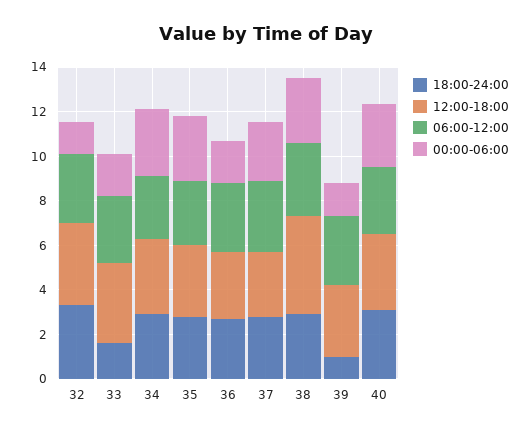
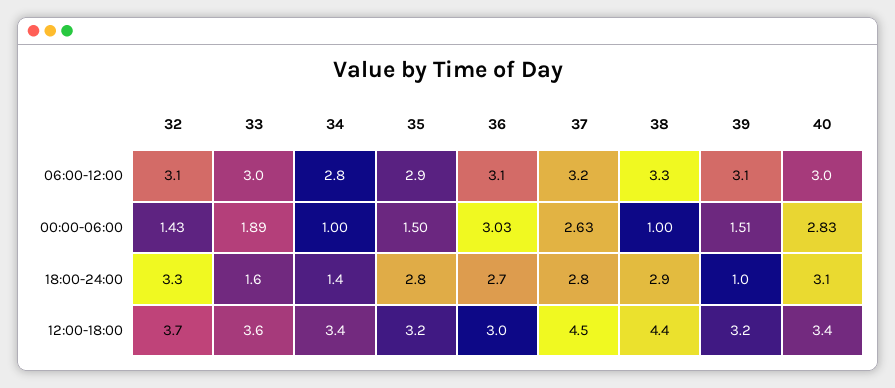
18:00-24:00, 34: 3 -> 1.4
00:00-06:00, 34: 3 -> 1
00:00-06:00, 35: 3 -> 1.5
00:00-06:00, 36: 2 -> 3.03
12:00-18:00, 37: 3 -> 4.5
00:00-06:00, 38: 3 -> 1

